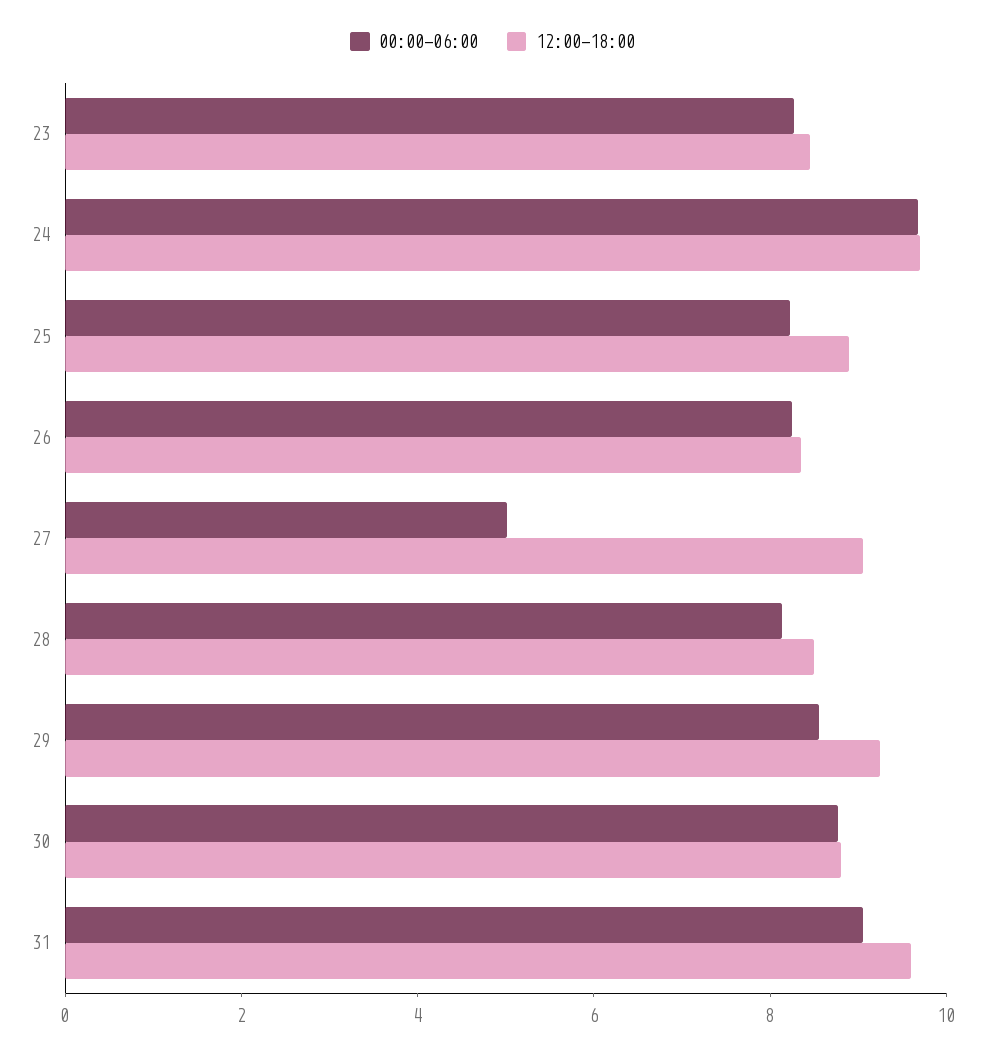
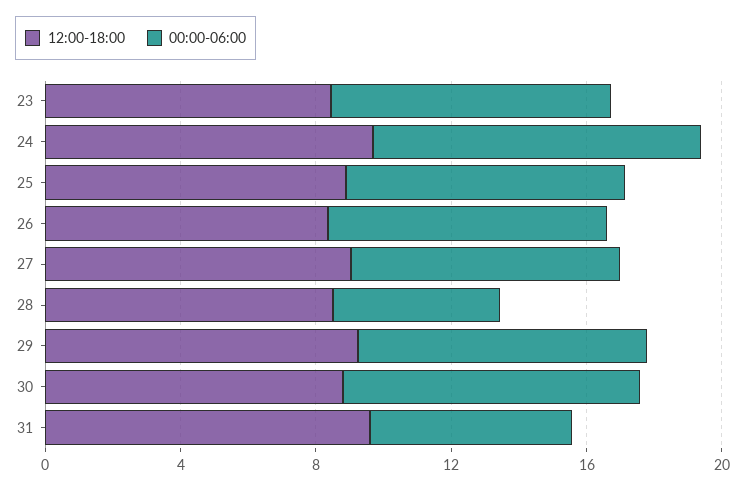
00:00-06:00, 27: 5 -> 8
00:00-06:00, 28: 8 -> 5
00:00-06:00, 31: 9 -> 6

